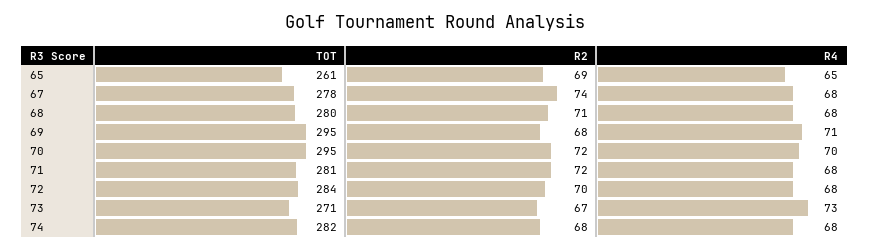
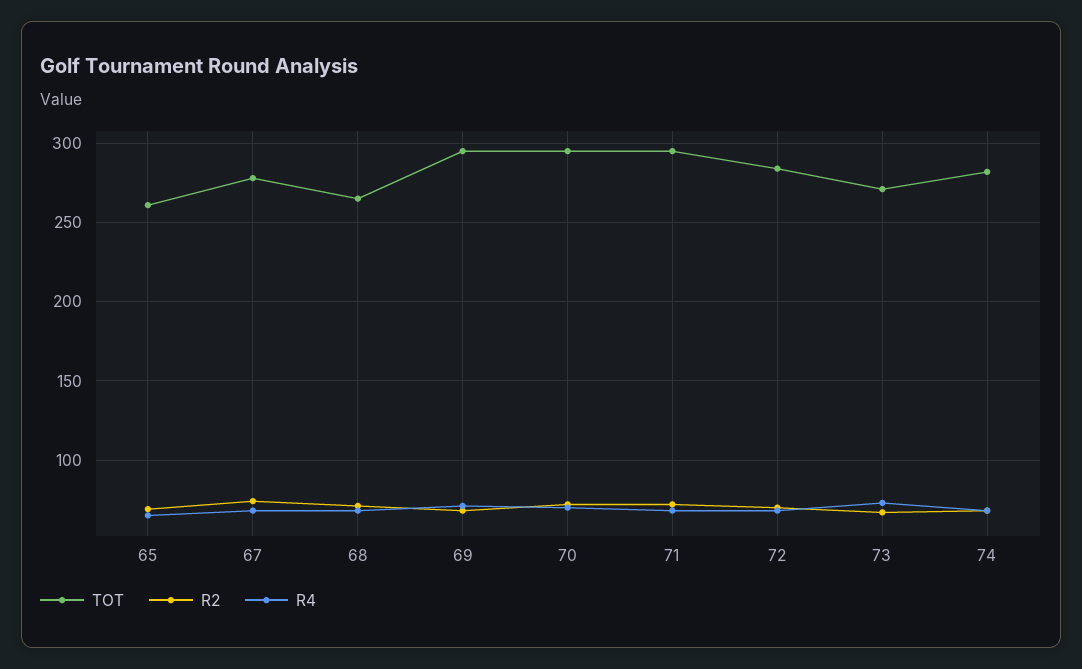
TOT, 68: 280 -> 265
TOT, 71: 281 -> 295

